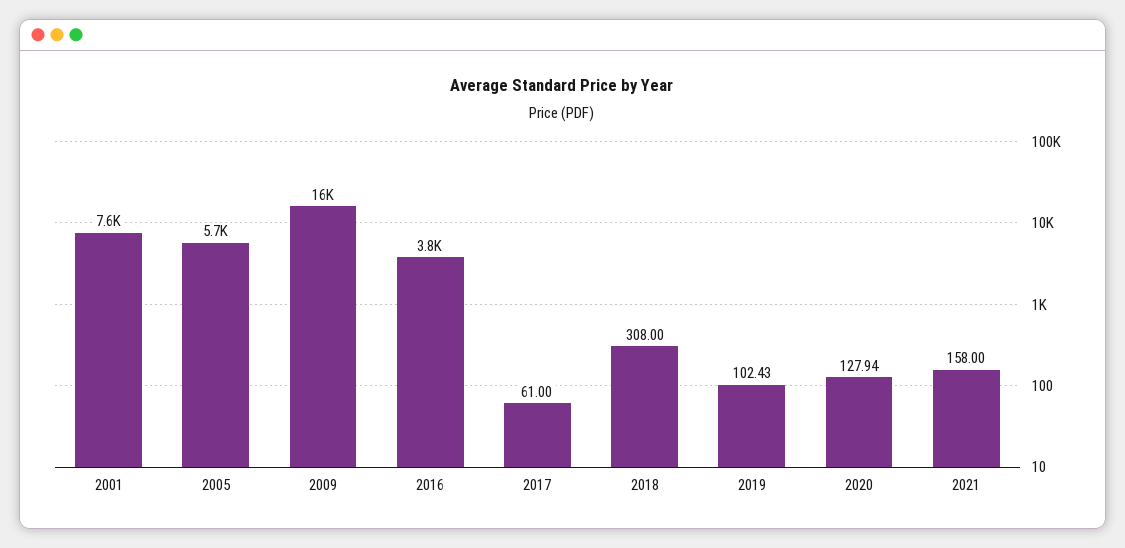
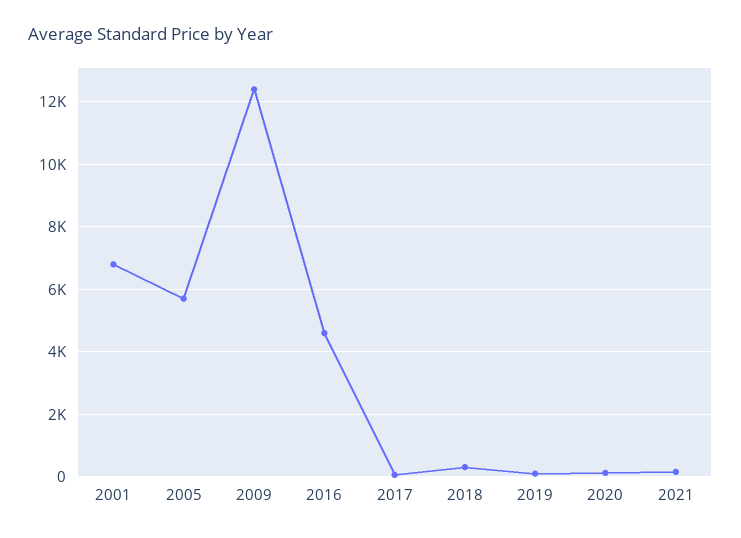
2001: 7600 -> 6800
2009: 16000 -> 12400
2016: 3800 -> 4600

